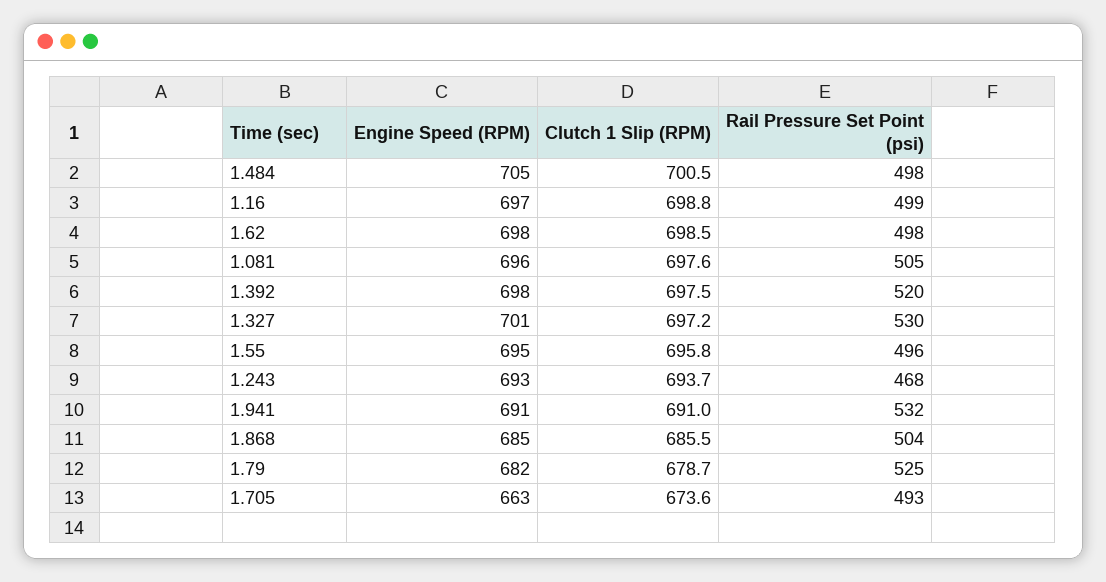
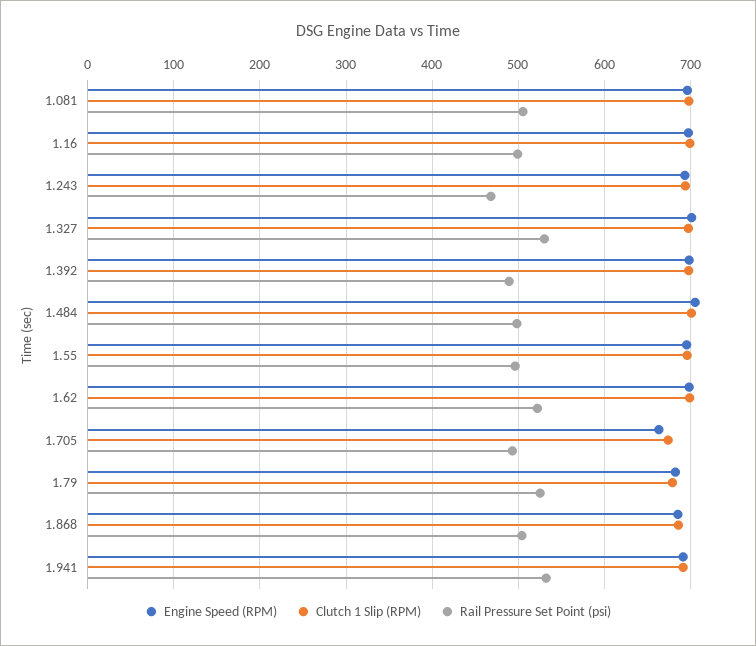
Rail Pressure Set Point (psi), 1.62: 498 -> 520
Rail Pressure Set Point (psi), 1.392: 520 -> 490

